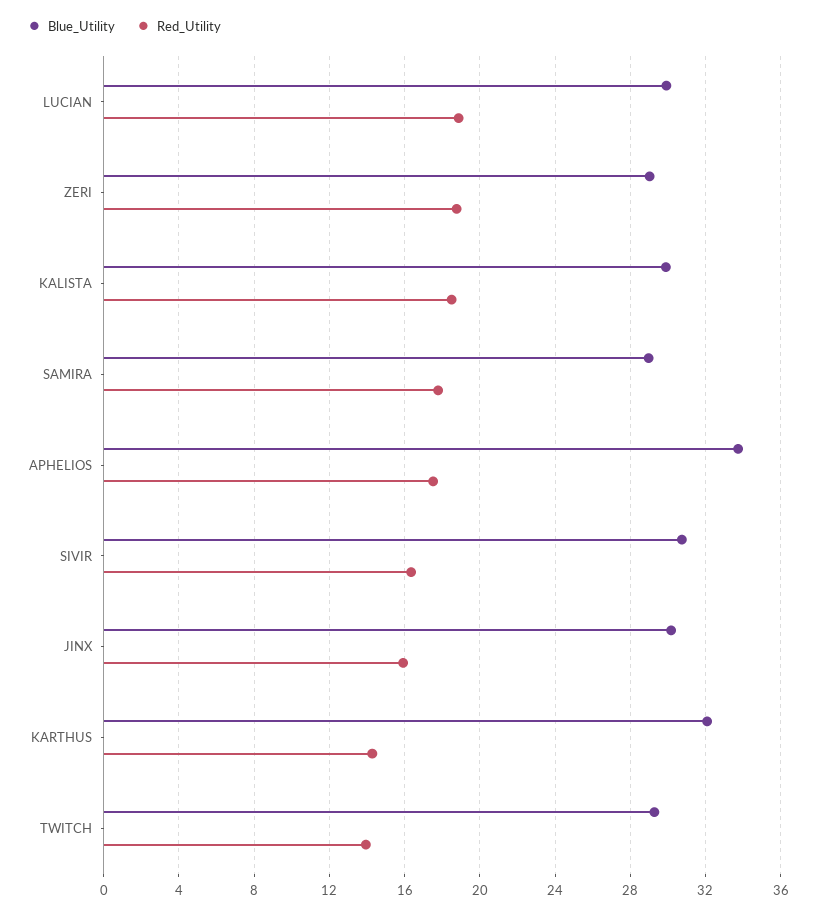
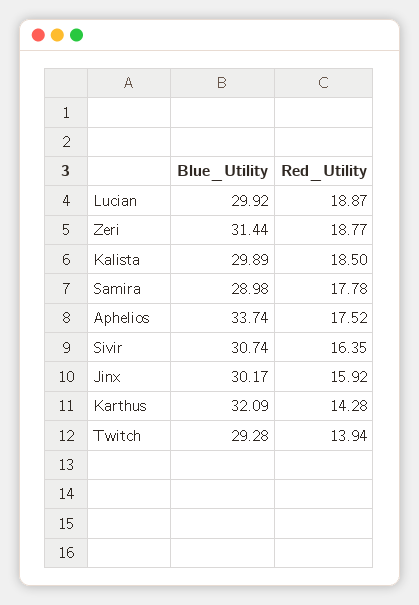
Blue_Utility, ZERI: 29 -> 31.44

